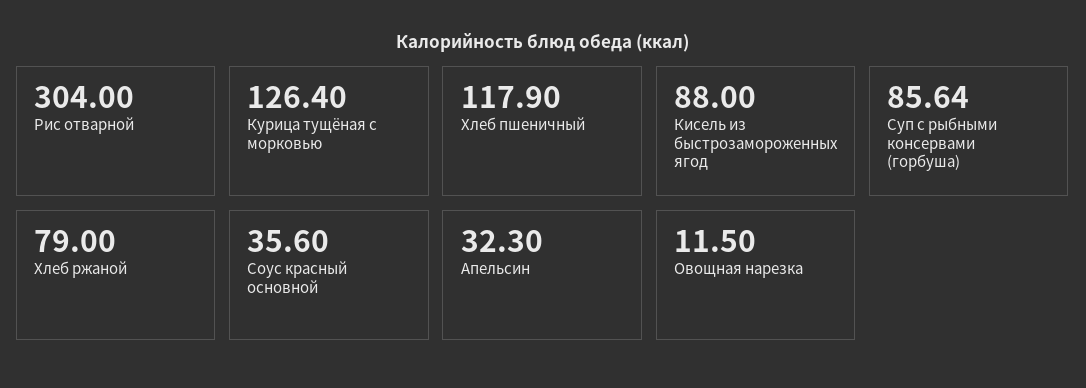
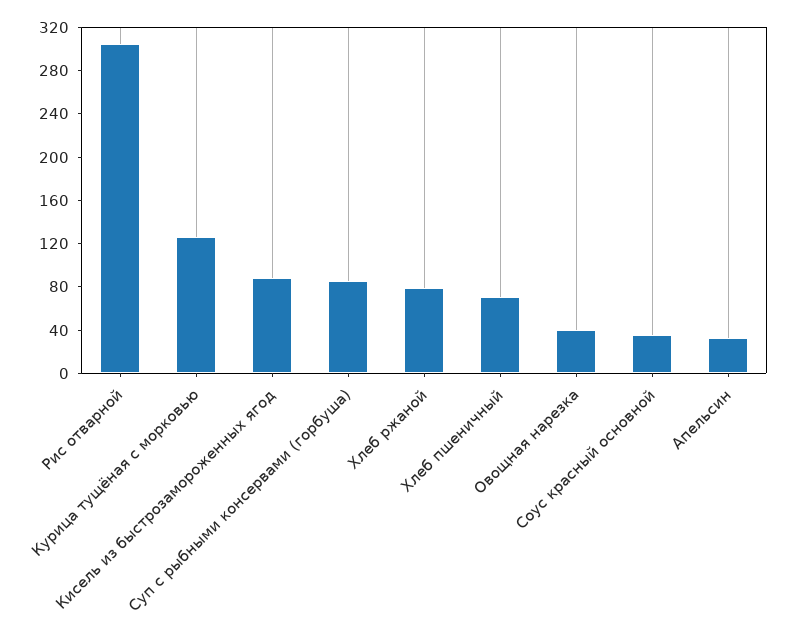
Хлеб пшеничный: 117.9 -> 70
Овощная нарезка: 11.5 -> 40

